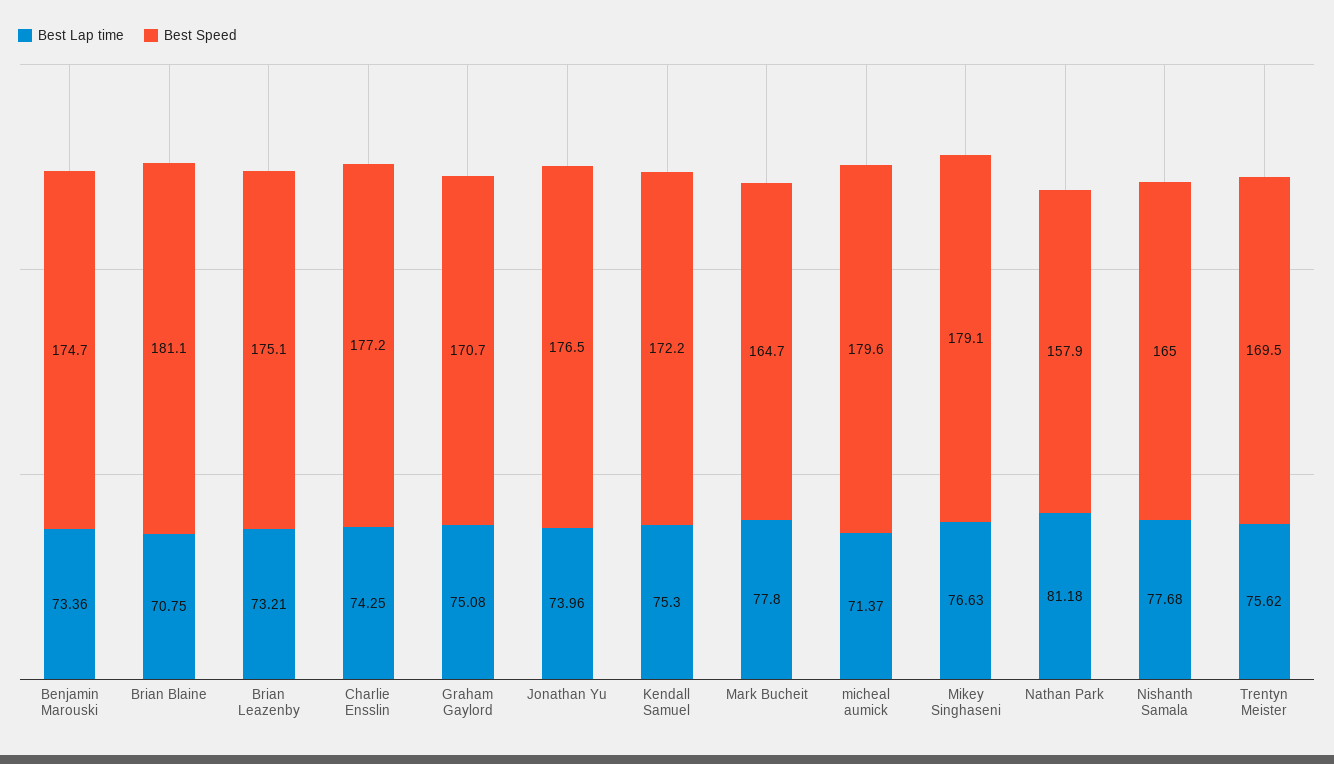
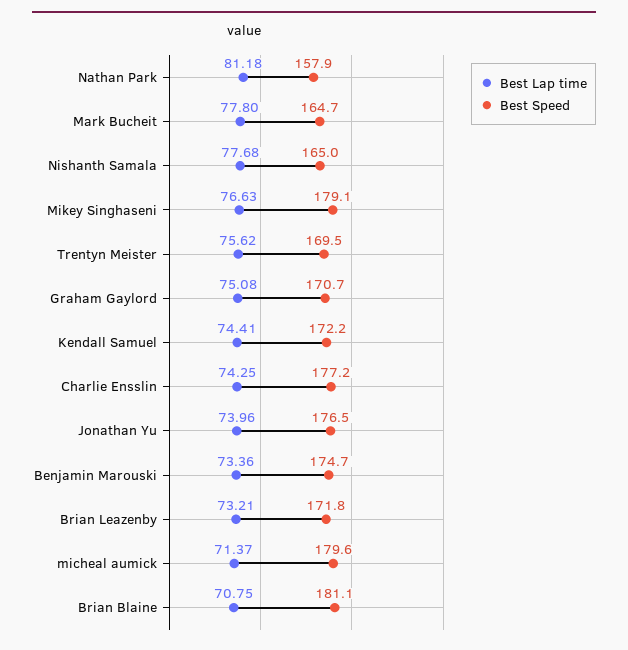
Best Speed, Brian Leazenby: 175.1 -> 171.8
Best Lap time, Kendall Samuel: 75.3 -> 74.41

